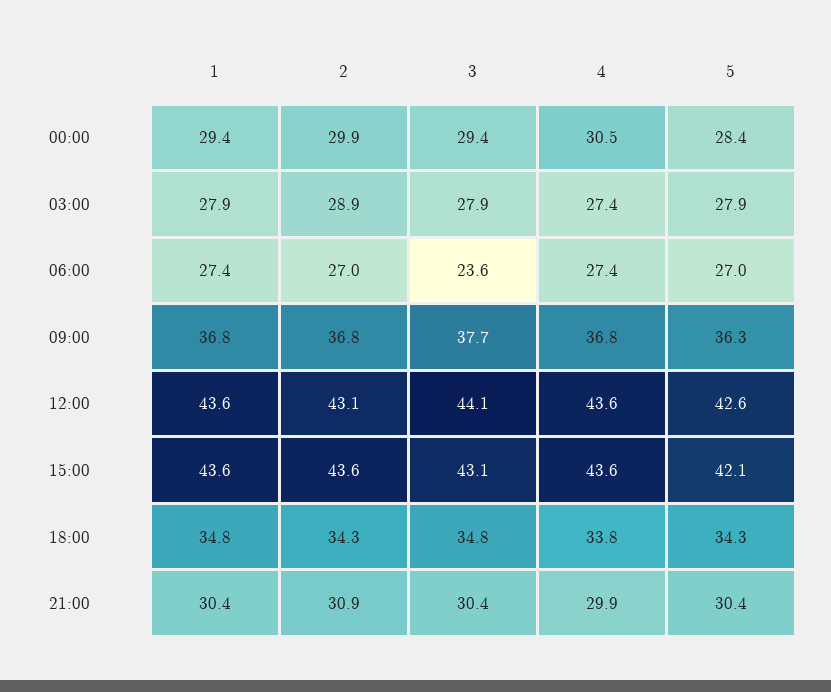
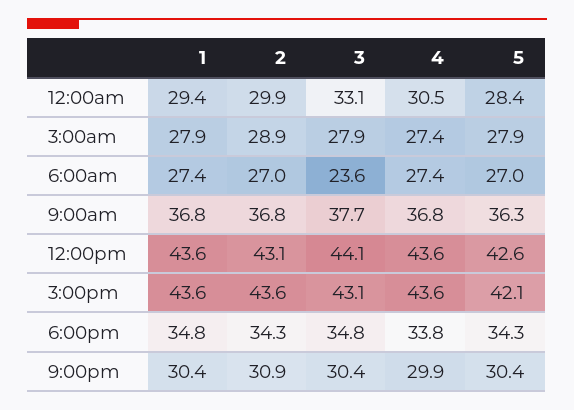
3, 00:00: 29.4 -> 33.1

